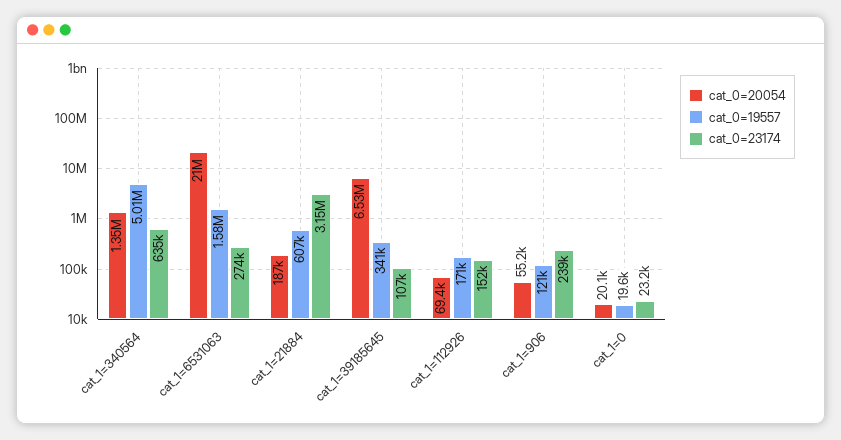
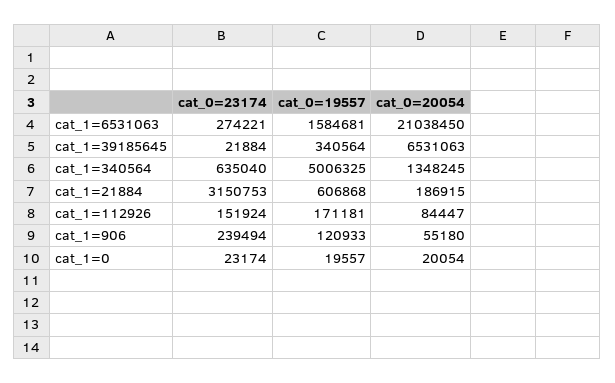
cat_0=23174, cat_1=39185645: 107000 -> 21884
cat_0=20054, cat_1=112926: 69400 -> 84447

